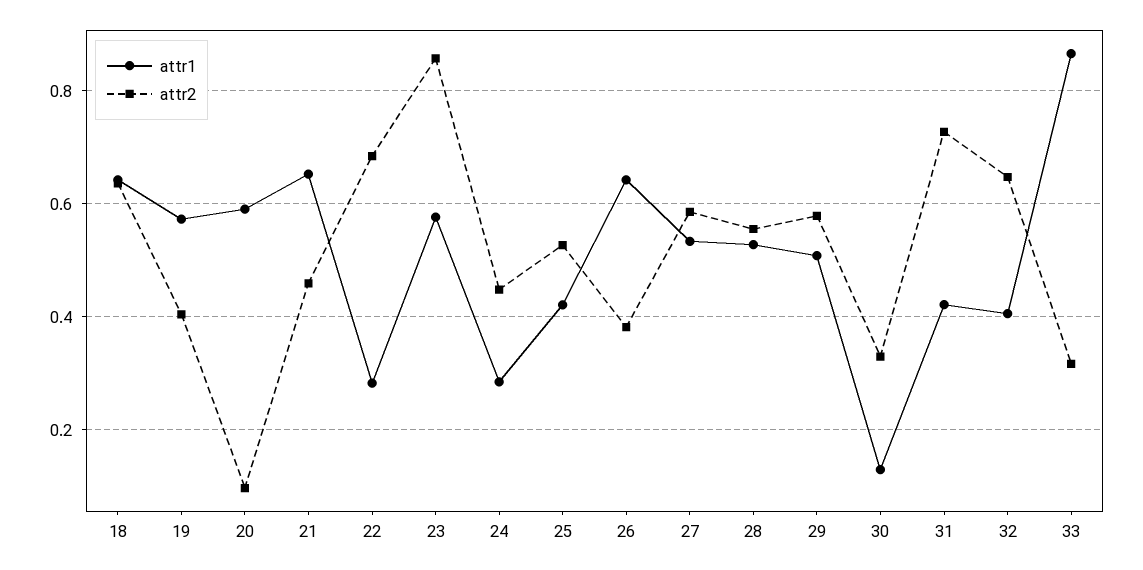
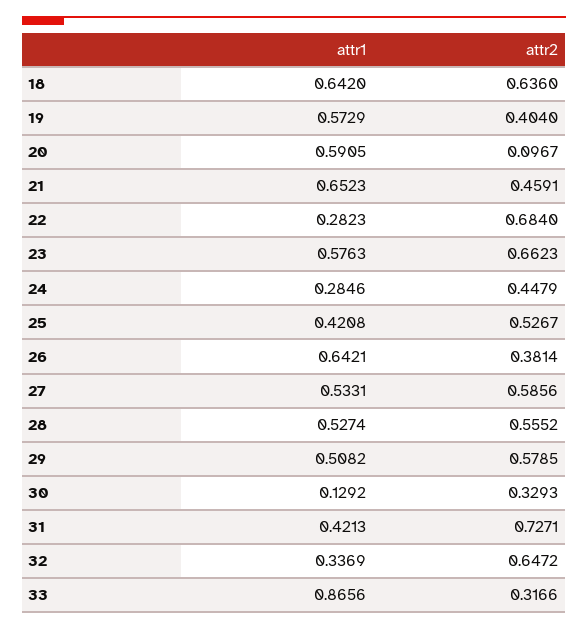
attr2, 23: 0.86 -> 0.6623
attr1, 32: 0.4 -> 0.3369

